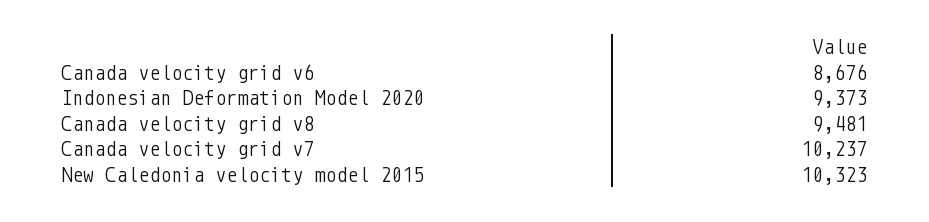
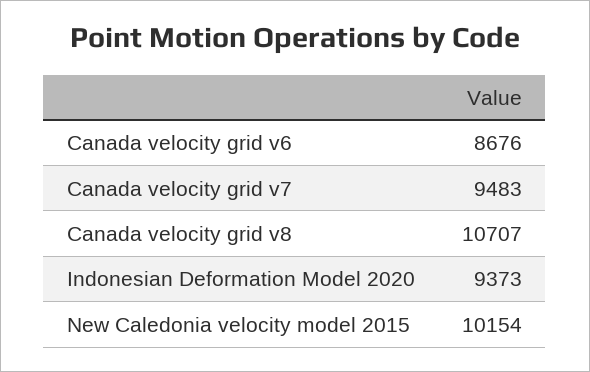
Canada velocity grid v8: 9481 -> 10707
Canada velocity grid v7: 10237 -> 9483
New Caledonia velocity model 2015: 10323 -> 10154

